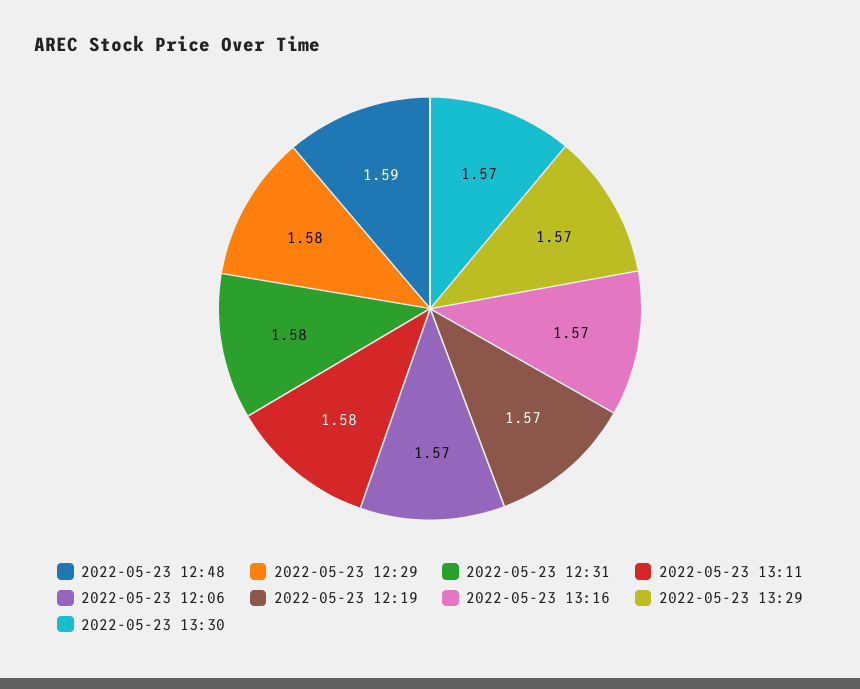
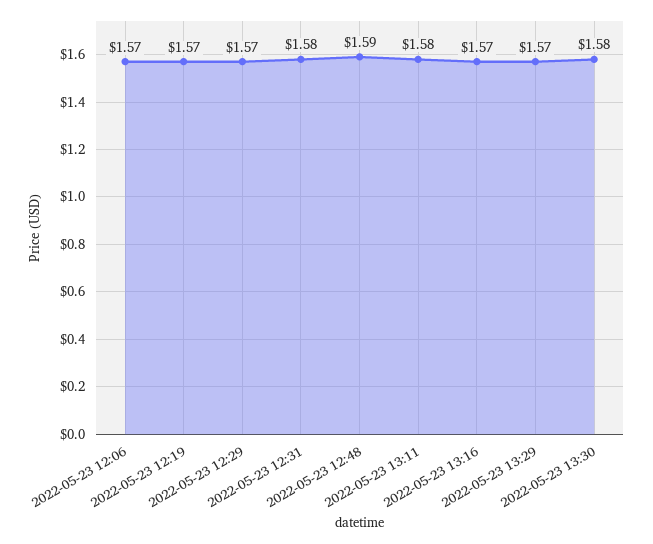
2022-05-23 12:29: 1.58 -> 1.57
2022-05-23 13:30: 1.57 -> 1.58

